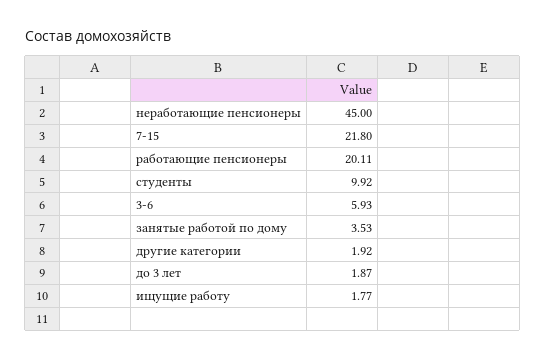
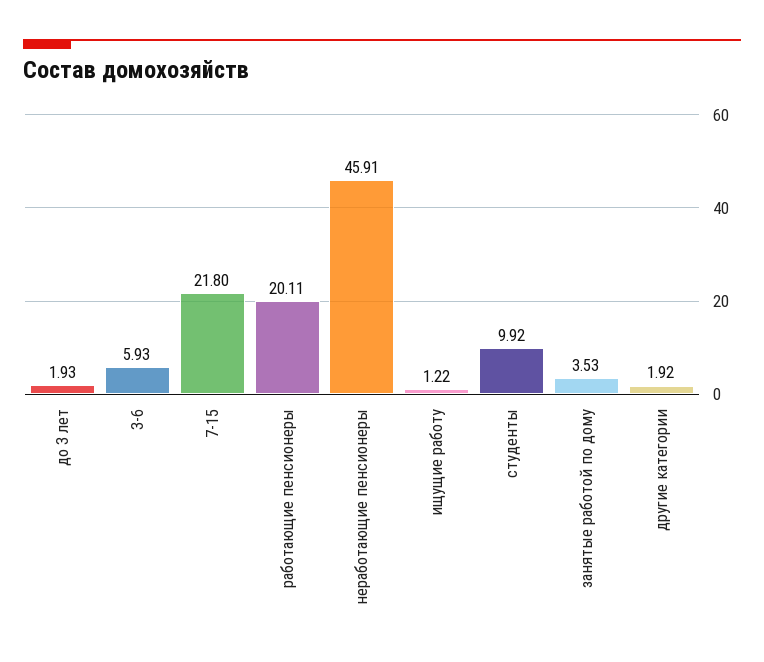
неработающие пенсионеры: 45 -> 45.91
до 3 лет: 1.87 -> 1.93
ищущие работу: 1.77 -> 1.22

